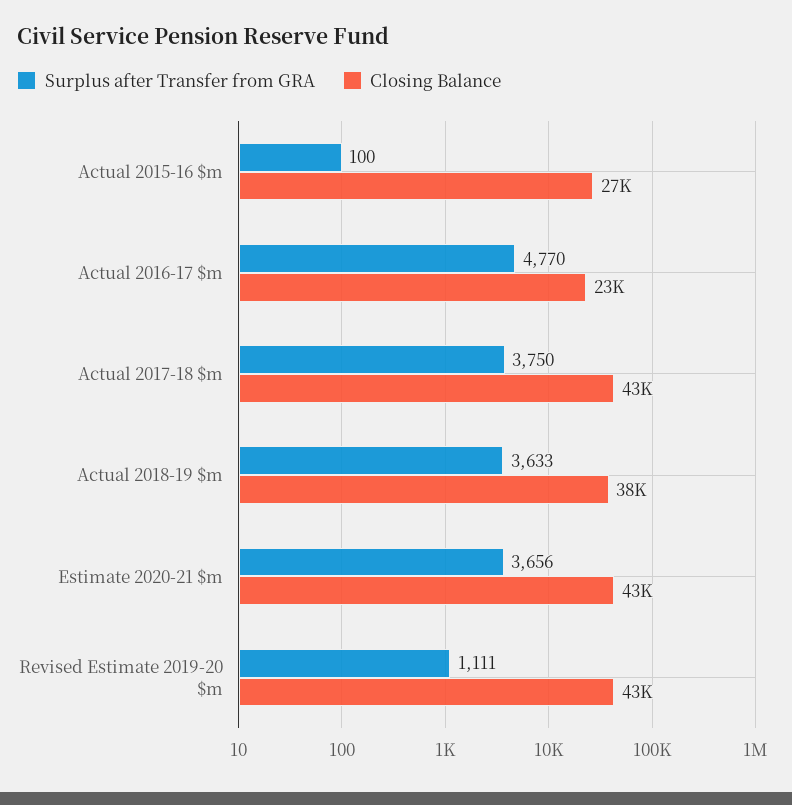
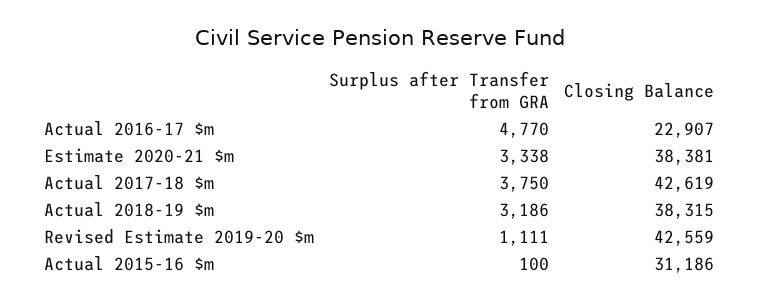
Closing Balance, Actual 2015-16 $m: 27000 -> 31186
Surplus after Transfer from GRA, Actual 2018-19 $m: 3633 -> 3186
Surplus after Transfer from GRA, Estimate 2020-21 $m: 3656 -> 3338
Closing Balance, Estimate 2020-21 $m: 43000 -> 38381

